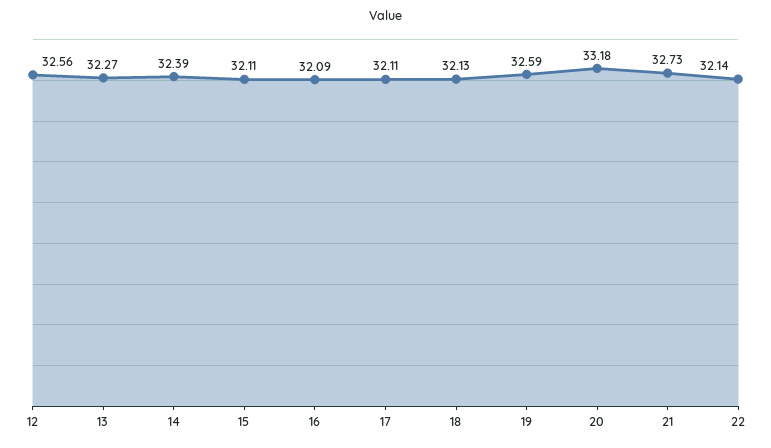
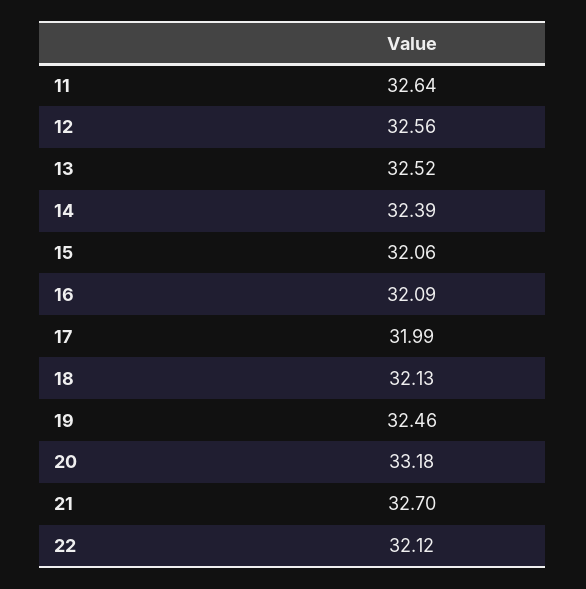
13: 32.27 -> 32.52
15: 32.11 -> 32.06
17: 32.11 -> 31.99
19: 32.59 -> 32.46
21: 32.73 -> 32.7
22: 32.14 -> 32.12
11: none -> 32.64

